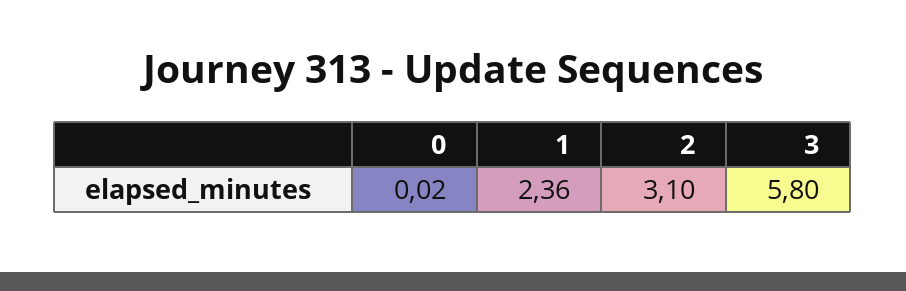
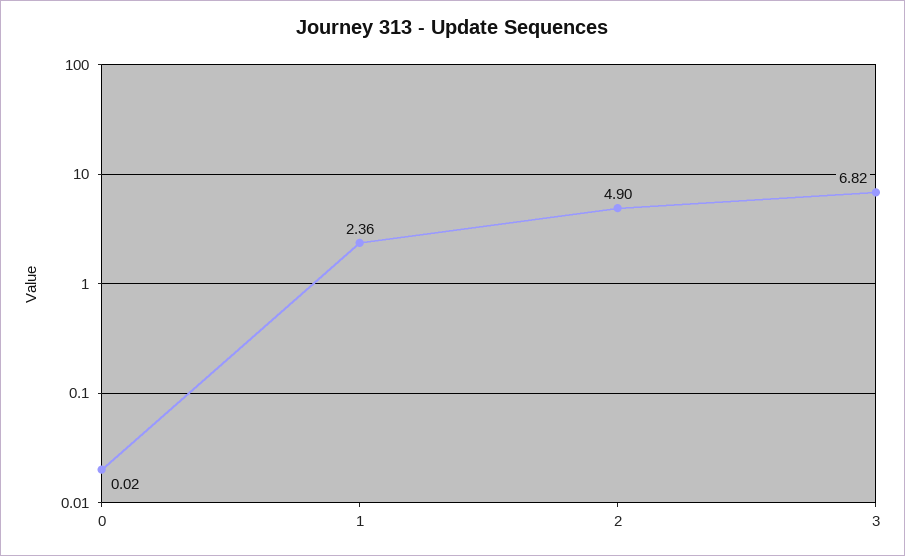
2: 3.1 -> 4.9
3: 5.8 -> 6.82

